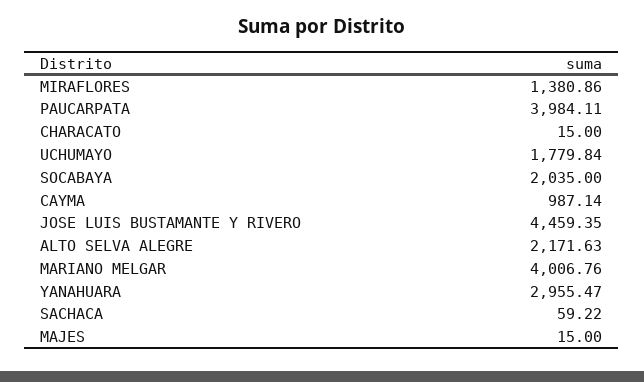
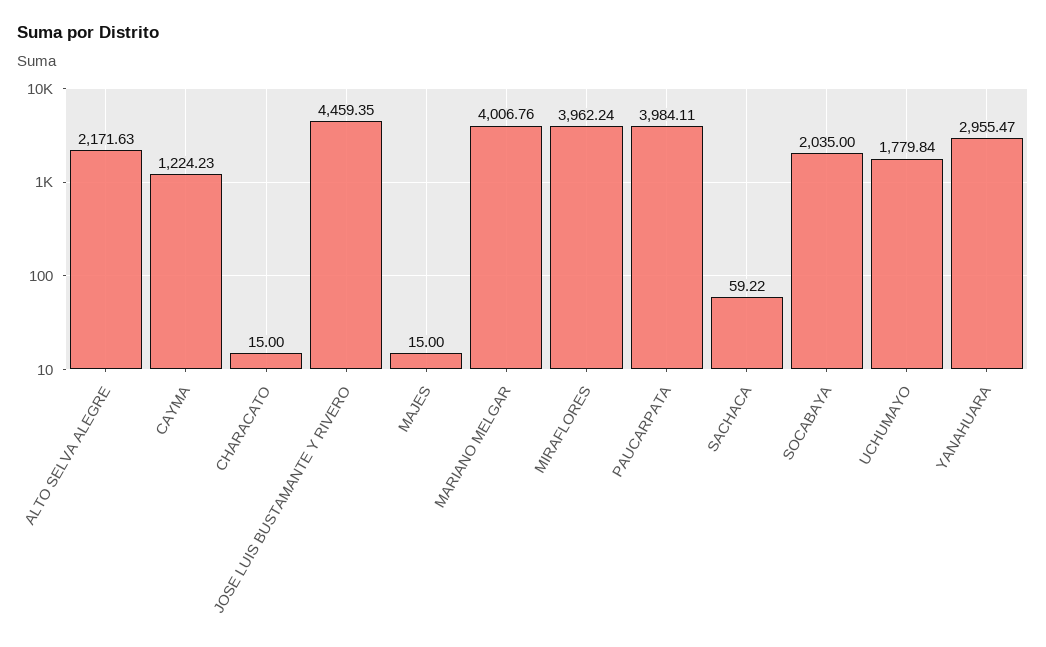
MIRAFLORES: 1380.86 -> 3962.24
CAYMA: 987.14 -> 1224.23

